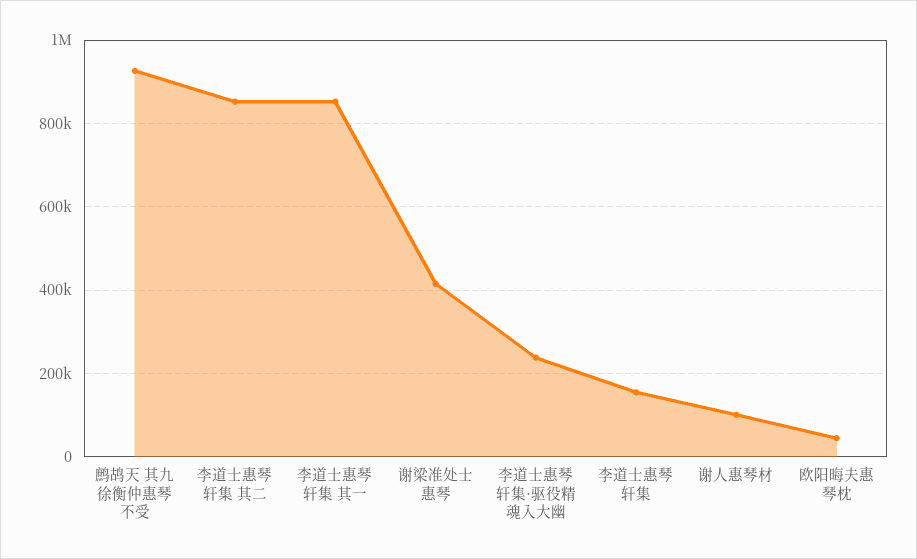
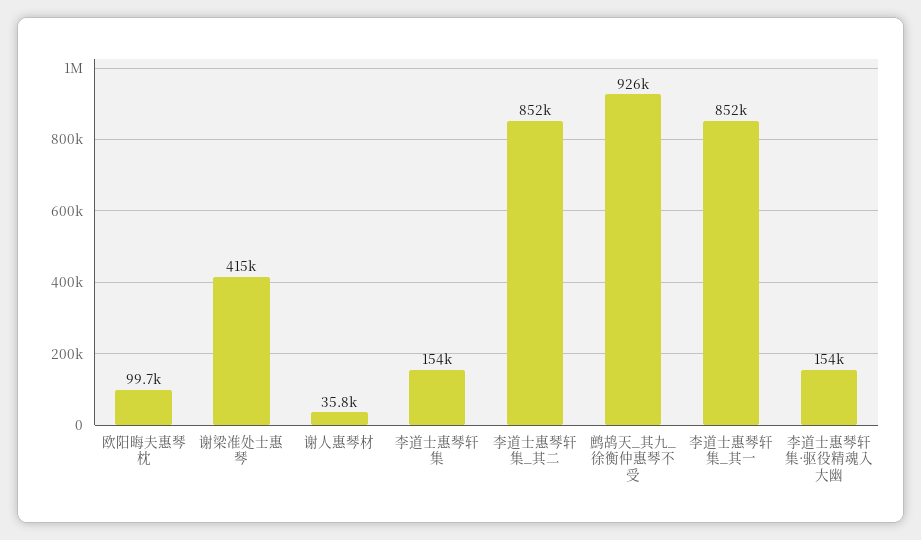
李道士惠琴轩集·驱役精魂入大幽: 240000 -> 154000
谢人惠琴材: 100000 -> 35800
欧阳晦夫惠琴枕: 40000 -> 99700

